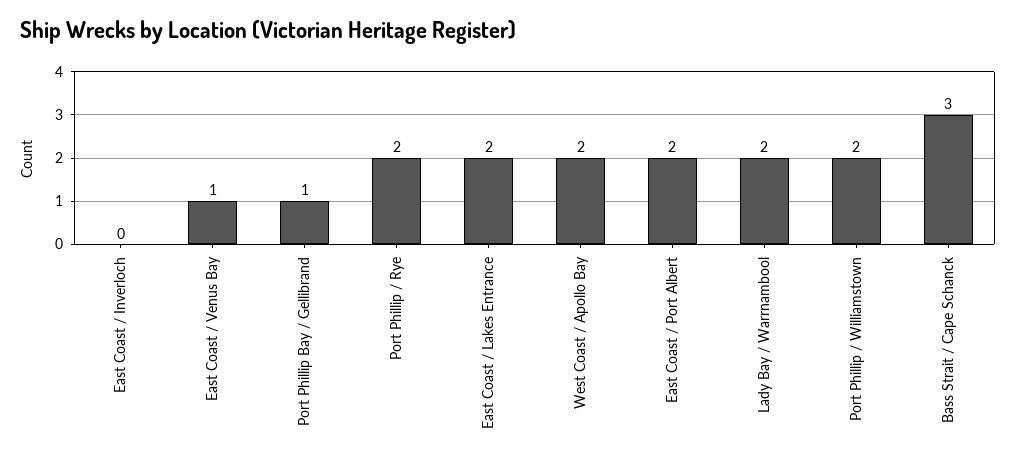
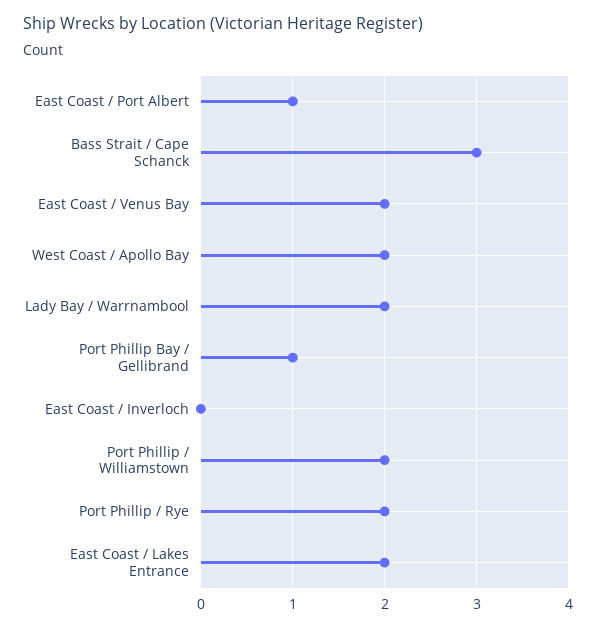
East Coast / Venus Bay: 1 -> 2
East Coast / Port Albert: 2 -> 1

